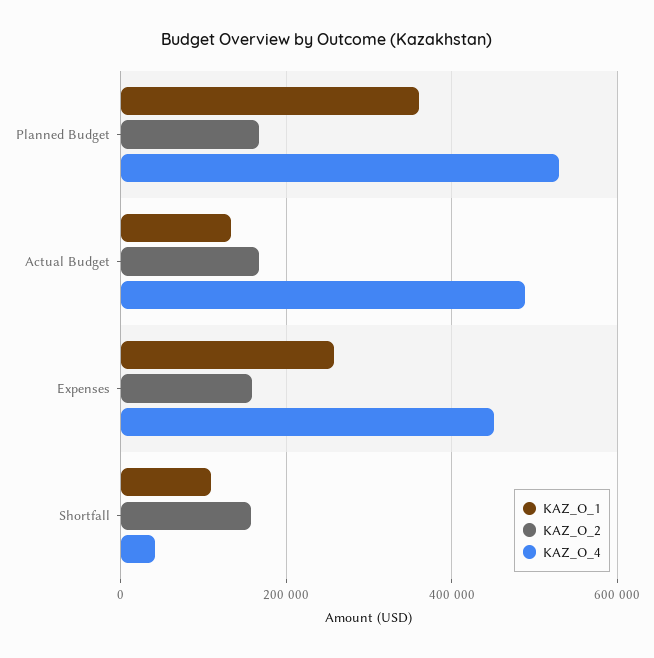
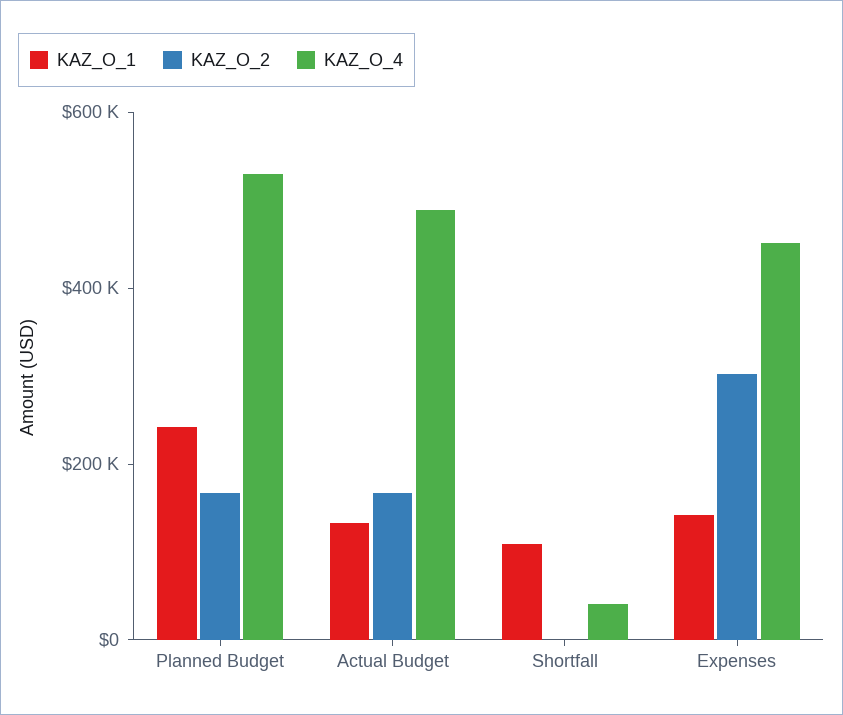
KAZ_O_1, Planned Budget: 360000 -> 250000
KAZ_O_1, Expenses: 260000 -> 150000
KAZ_O_2, Expenses: 160000 -> 300000
KAZ_O_2, Shortfall: 160000 -> 0

